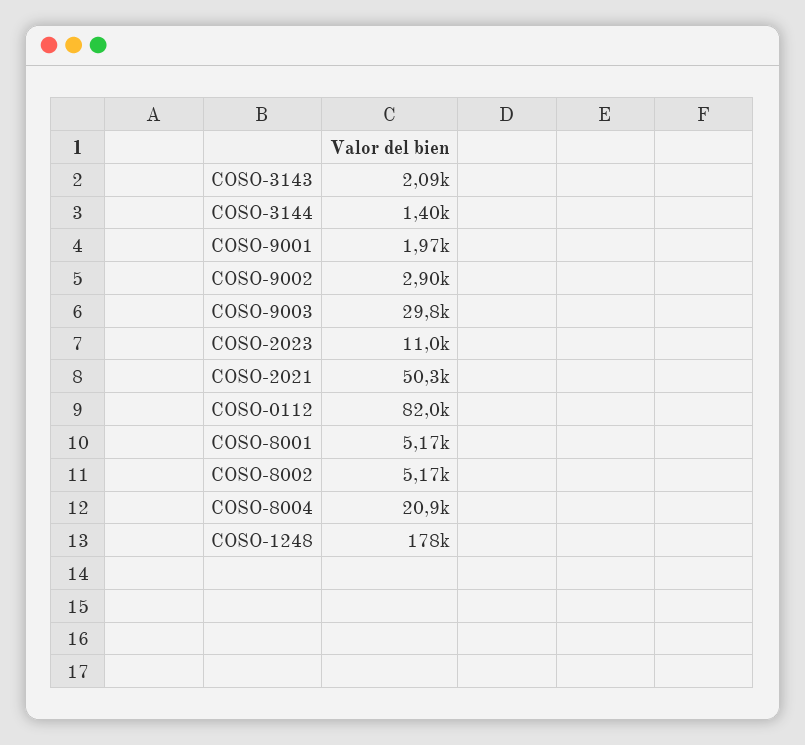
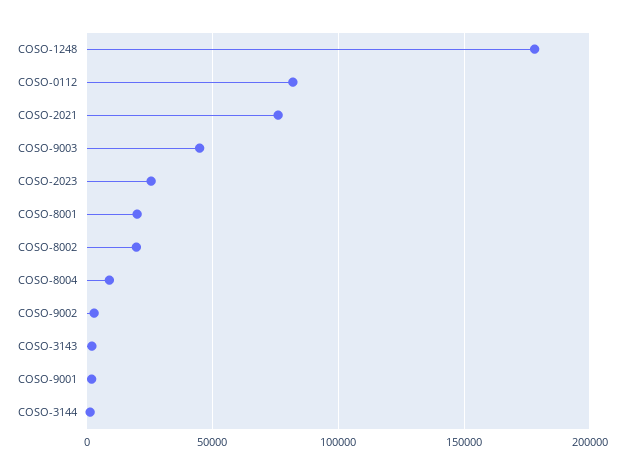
COSO-9003: 29800 -> 45000
COSO-2023: 11000 -> 25000
COSO-2021: 50300 -> 75000
COSO-8001: 5170 -> 20000
COSO-8002: 5170 -> 20000
COSO-8004: 20900 -> 10000

